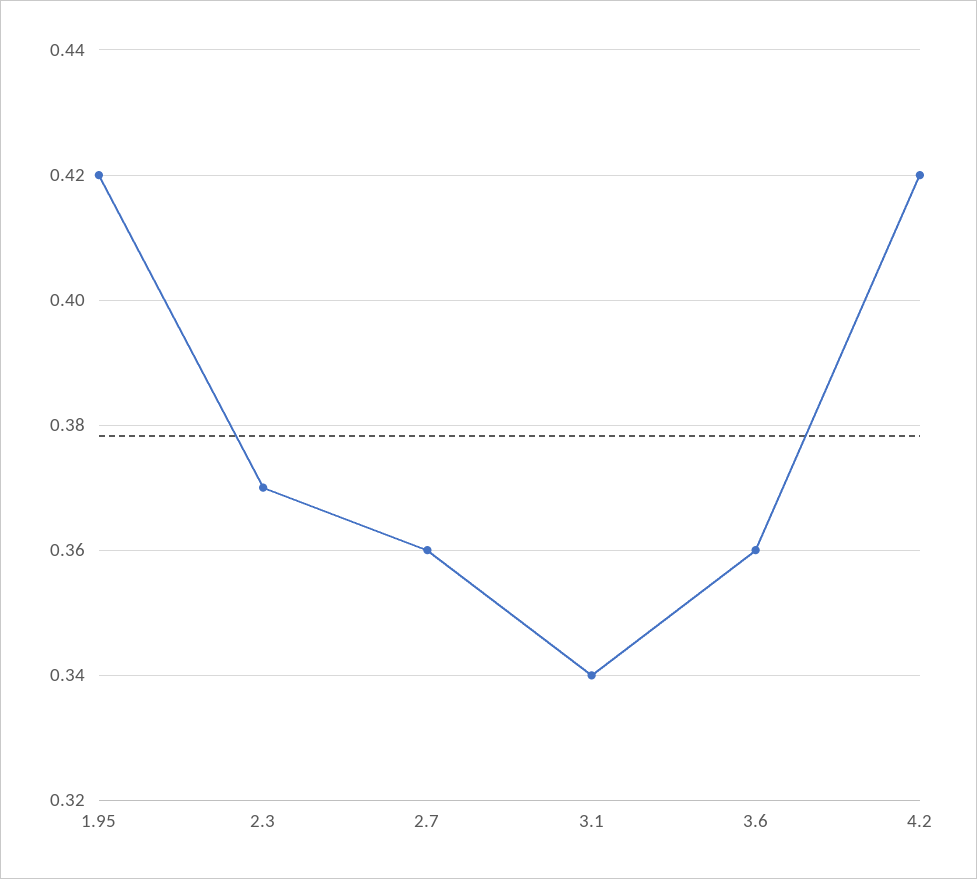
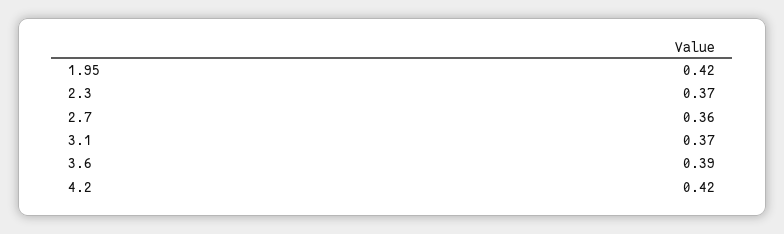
3.1: 0.34 -> 0.37
3.6: 0.36 -> 0.39

